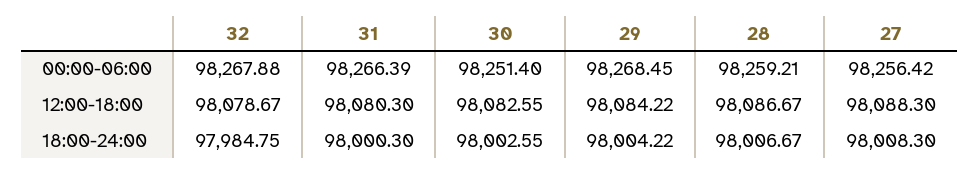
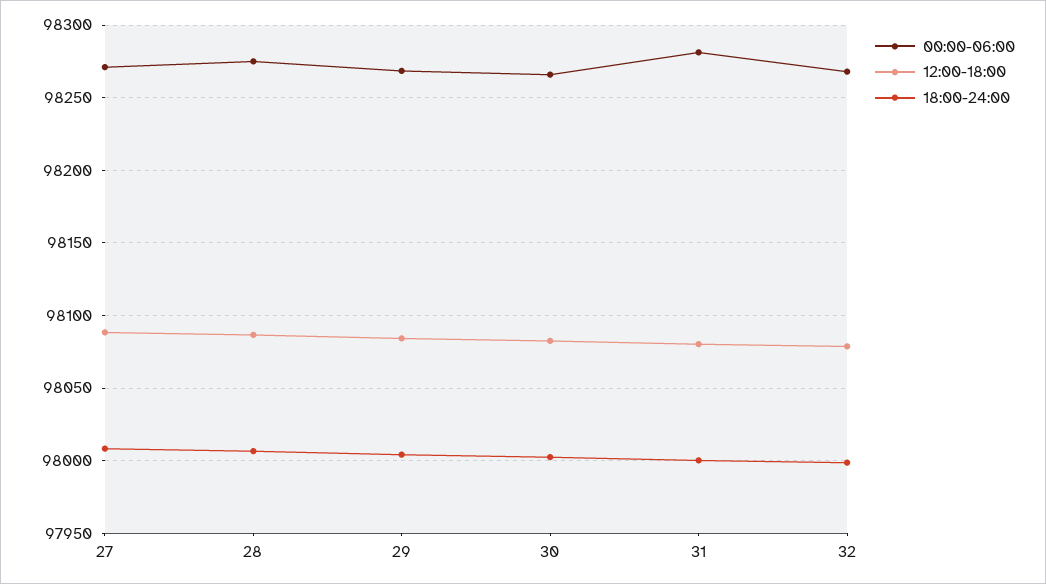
00:00-06:00, 31: 98266.39 -> 98280
00:00-06:00, 30: 98251.4 -> 98265
00:00-06:00, 28: 98259.21 -> 98275
00:00-06:00, 27: 98256.42 -> 98270
18:00-24:00, 32: 97984.75 -> 98000

